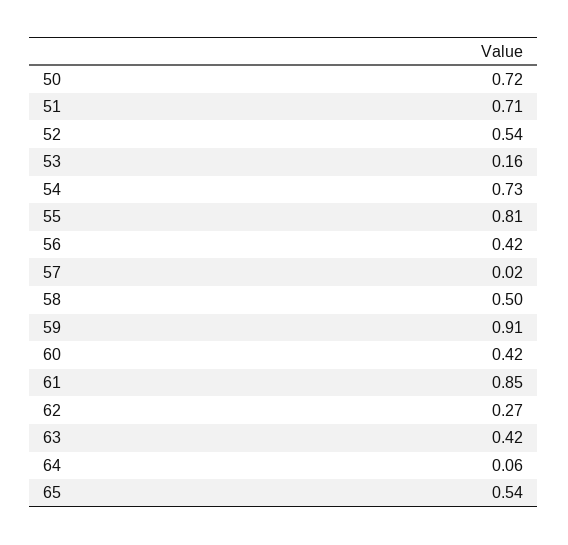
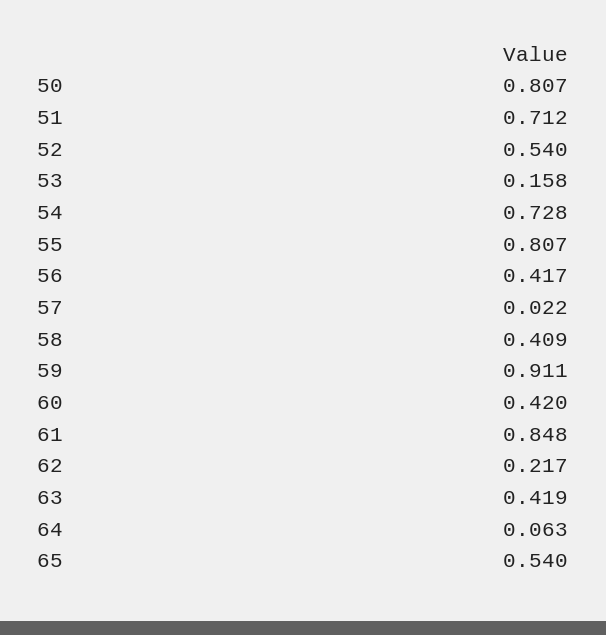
50: 0.72 -> 0.807
58: 0.5 -> 0.409
62: 0.27 -> 0.217

